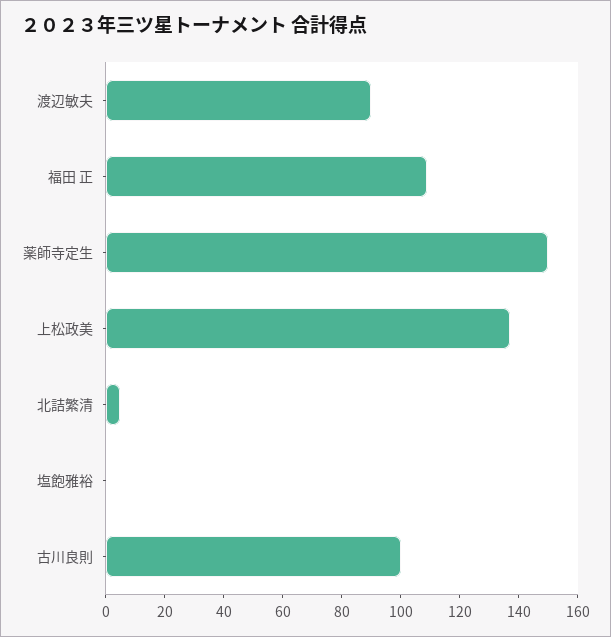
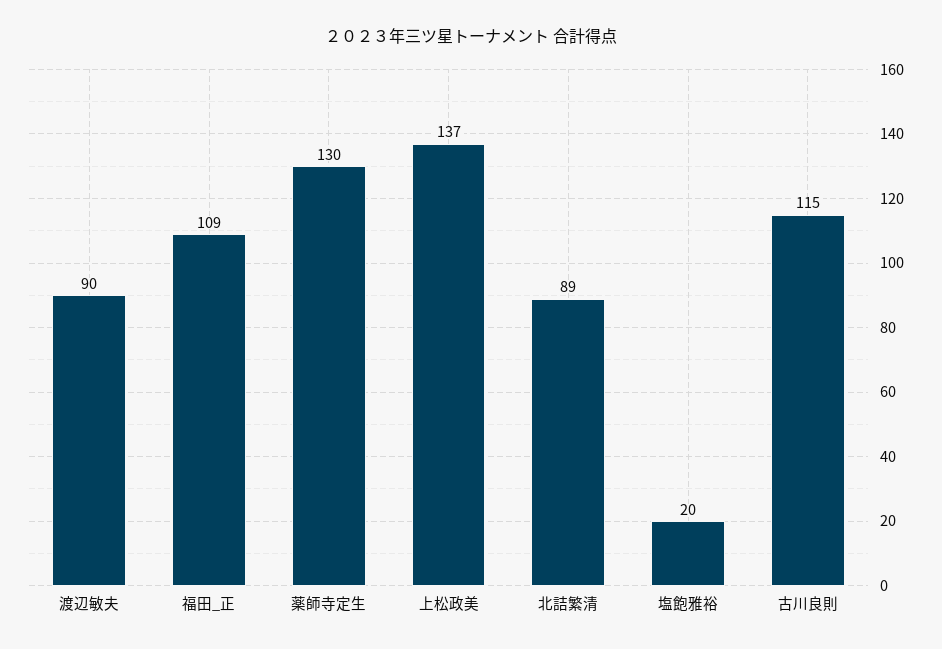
薬師寺定生: 150 -> 130
北詰繁清: 5 -> 89
塩飽雅裕: 0 -> 20
古川良則: 100 -> 115

